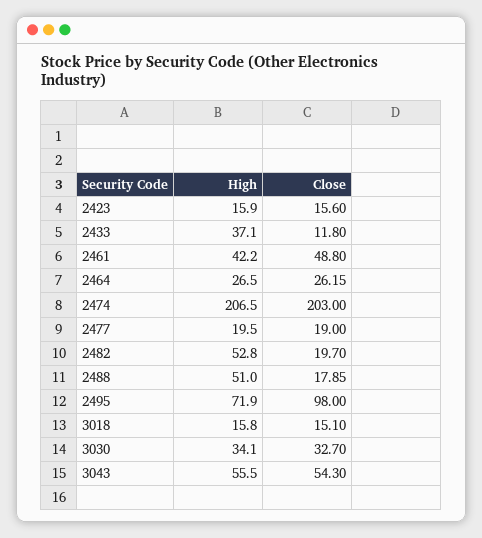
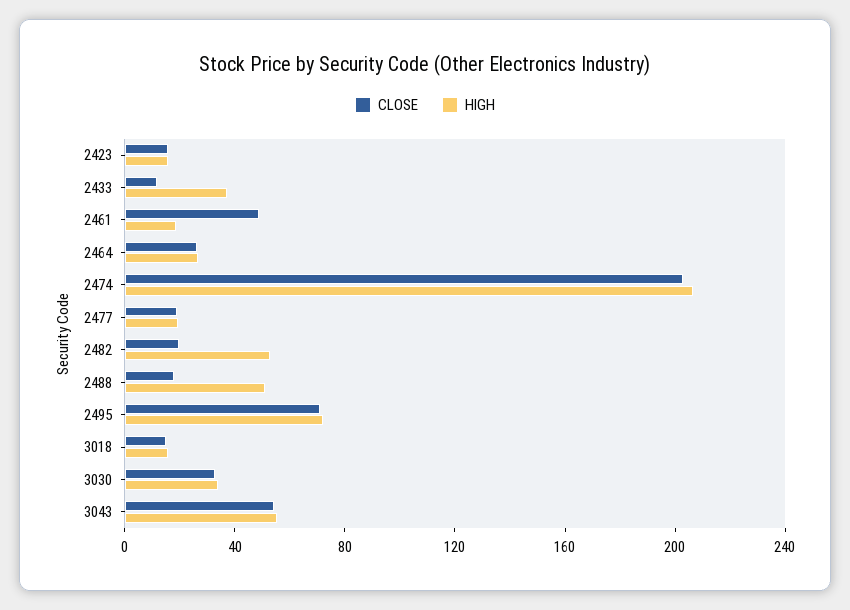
High, 2461: 42.2 -> 20
Close, 2495: 98 -> 70

